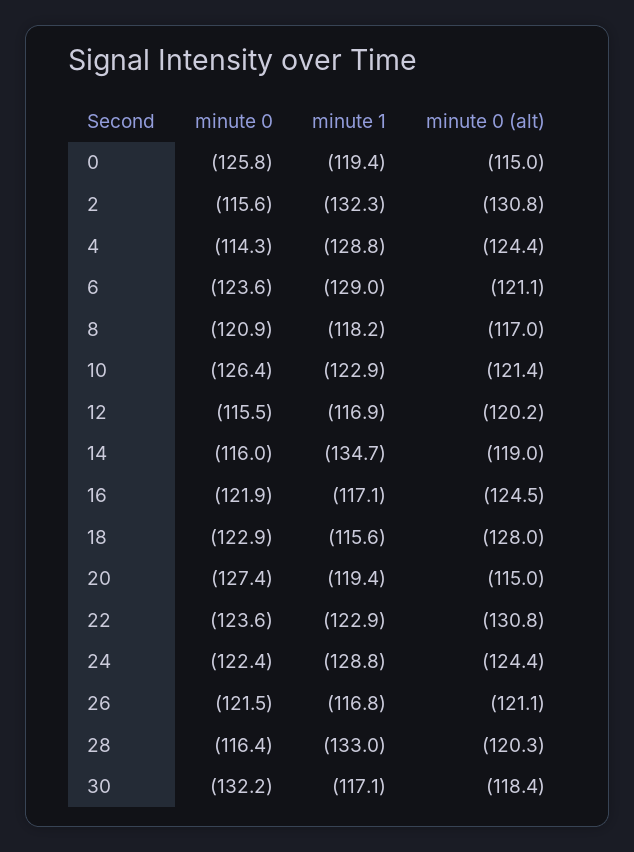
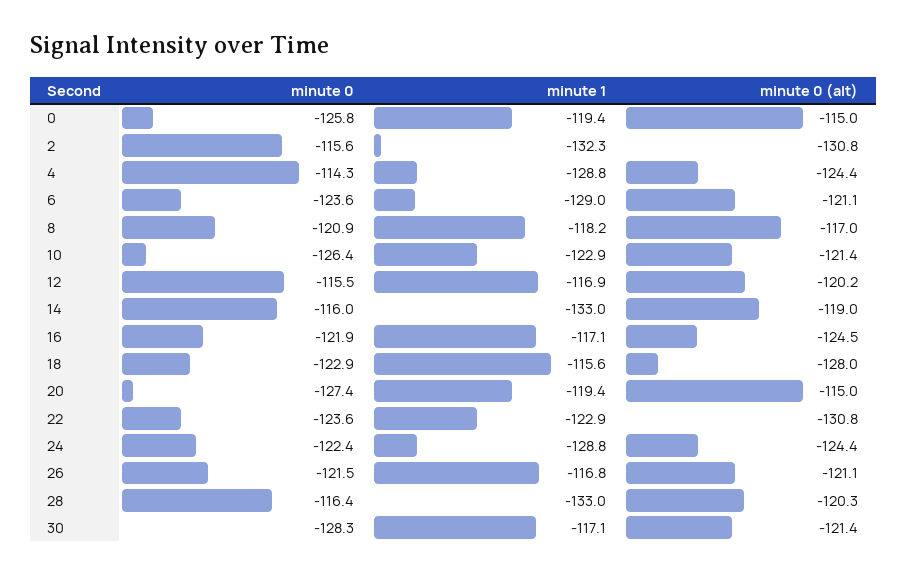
minute 1, 14: -134.7 -> -133
minute 0, 30: -132.2 -> -128.3
minute 0 (alt), 30: -118.4 -> -121.4

